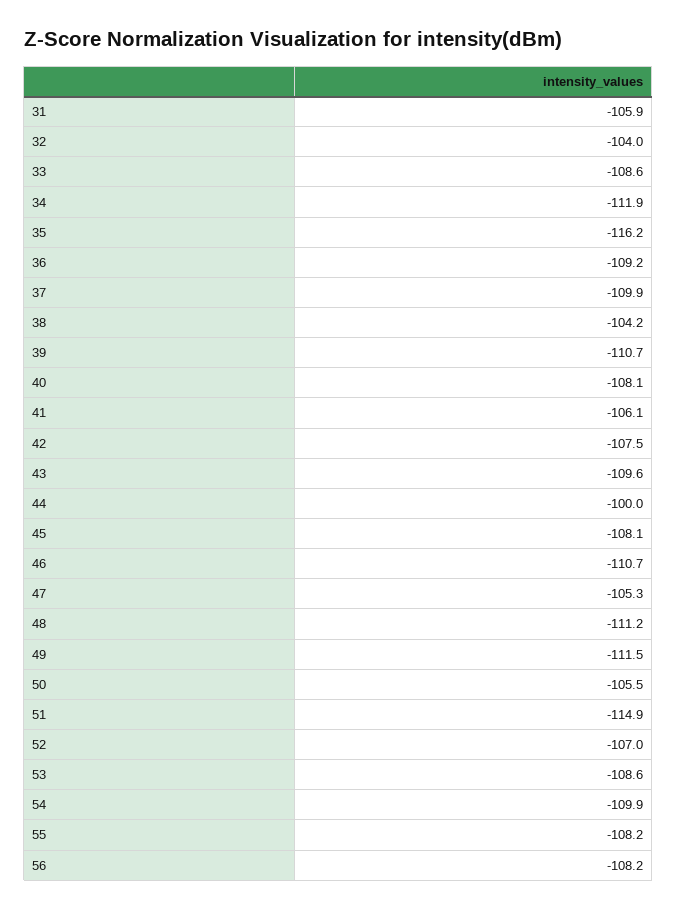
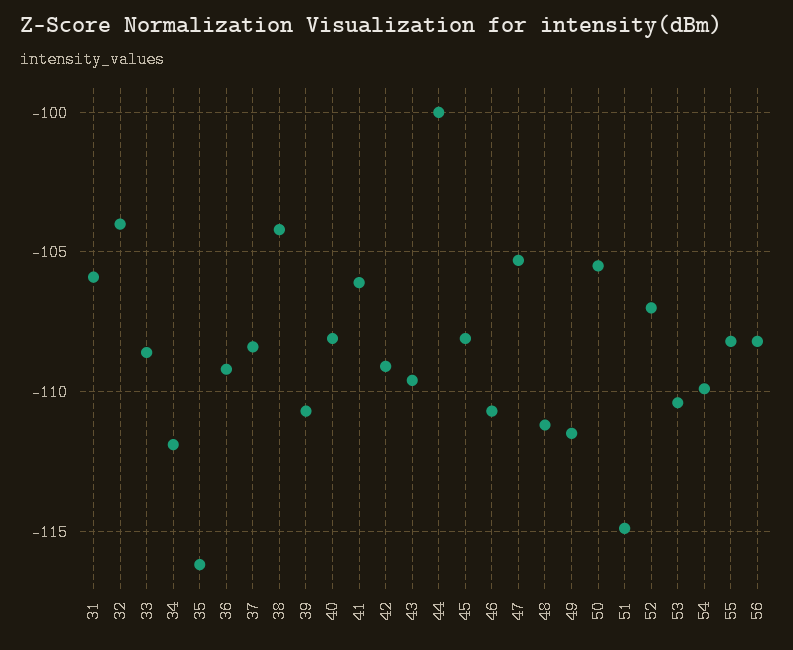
37: -109.9 -> -108.5
42: -107.5 -> -109
53: -108.6 -> -110.5

